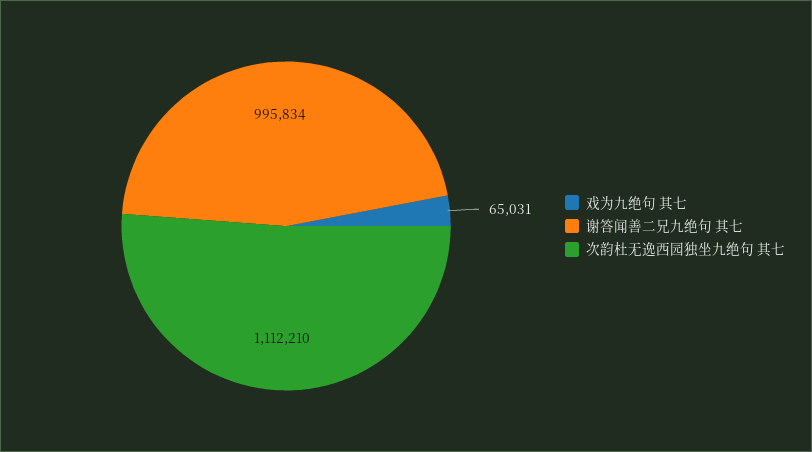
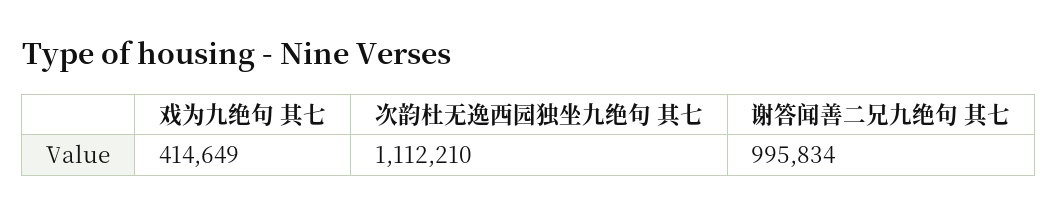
戏为九绝句 其七: 65031 -> 414649

